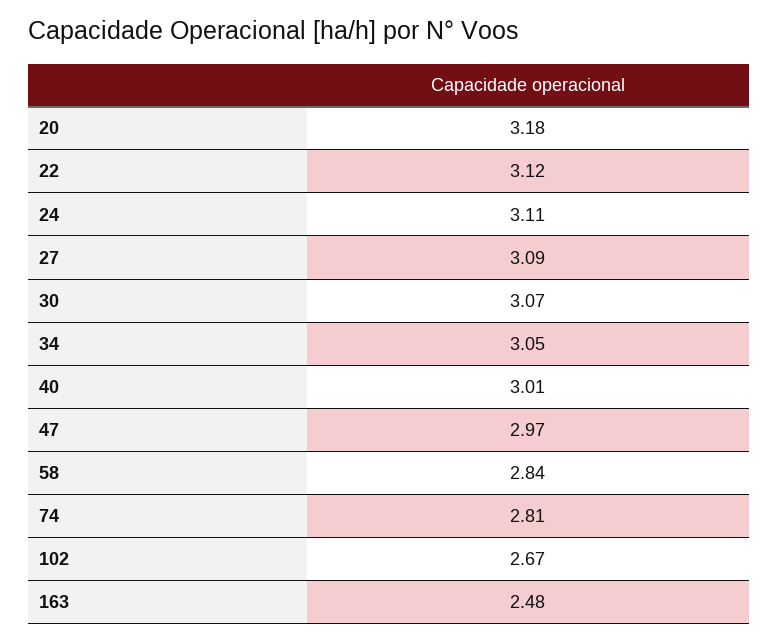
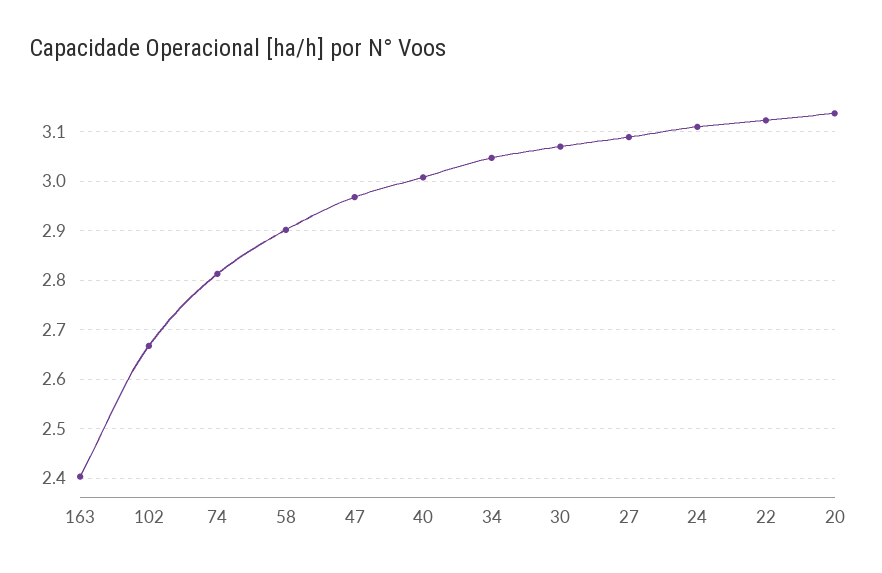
20: 3.18 -> 3.14
58: 2.84 -> 2.9
163: 2.48 -> 2.4

